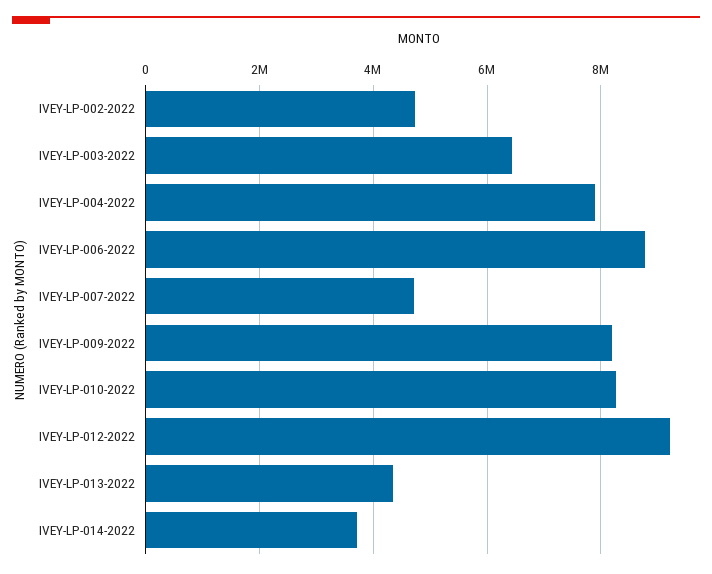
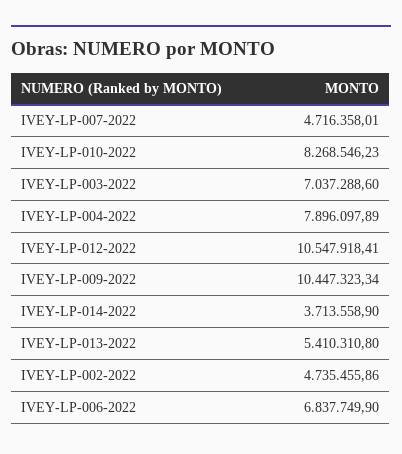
IVEY-LP-003-2022: 6400000 -> 7037288.6
IVEY-LP-006-2022: 8800000 -> 6837749.9
IVEY-LP-009-2022: 8200000 -> 10447323.34
IVEY-LP-012-2022: 9200000 -> 10547918.41
IVEY-LP-013-2022: 4400000 -> 5410310.8

